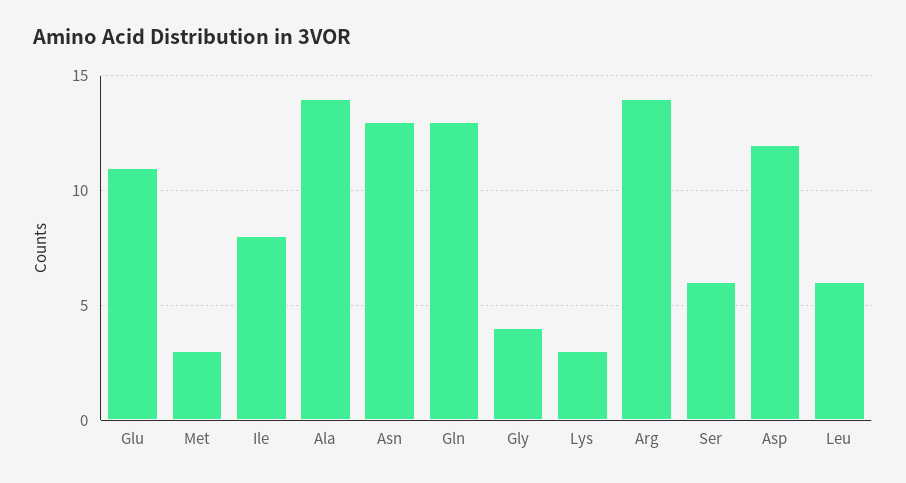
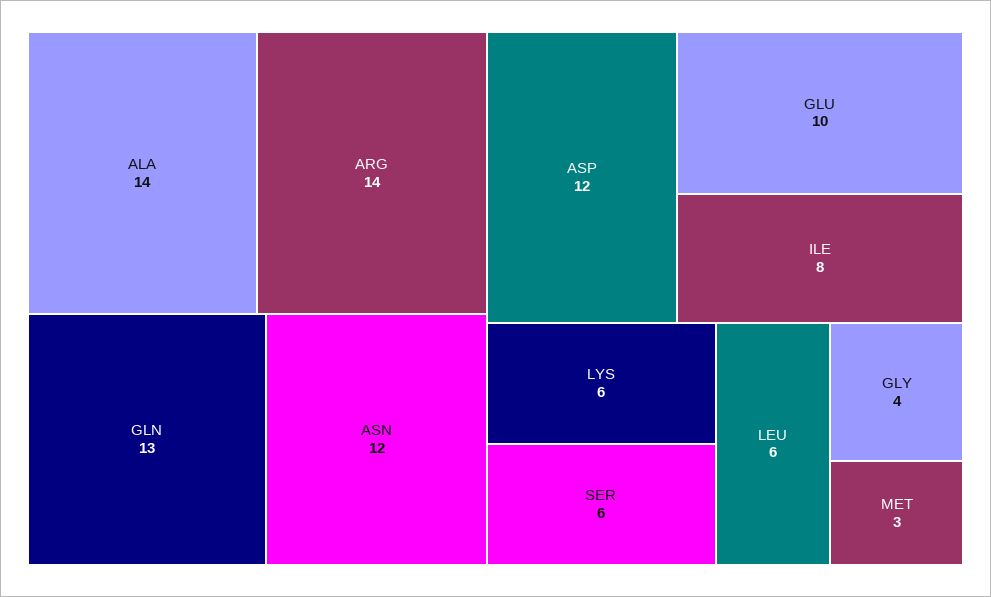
Glu: 11 -> 10
Asn: 13 -> 12
Lys: 3 -> 6

